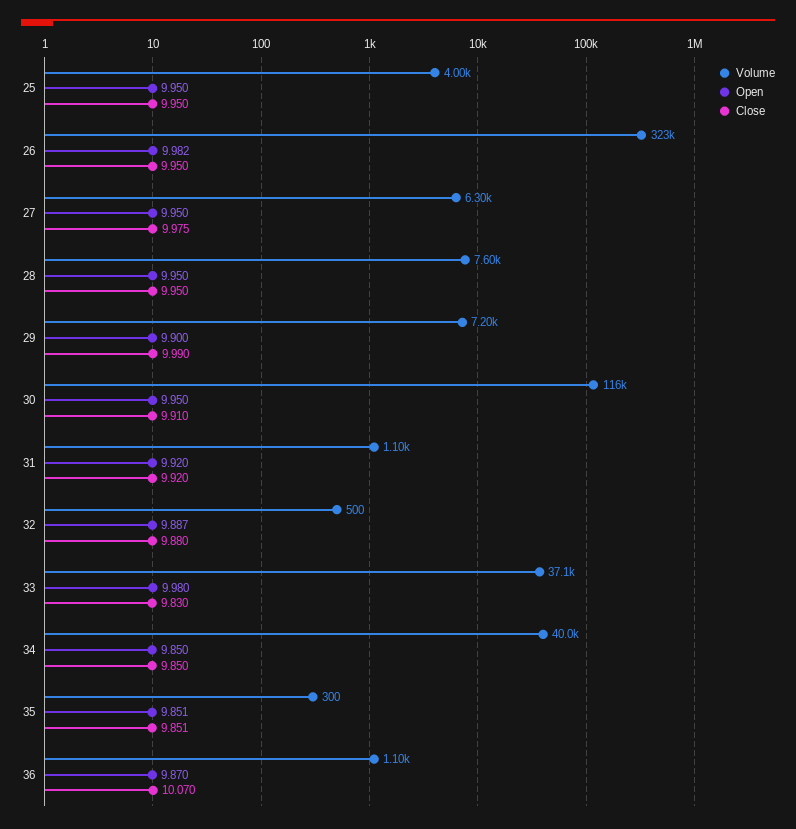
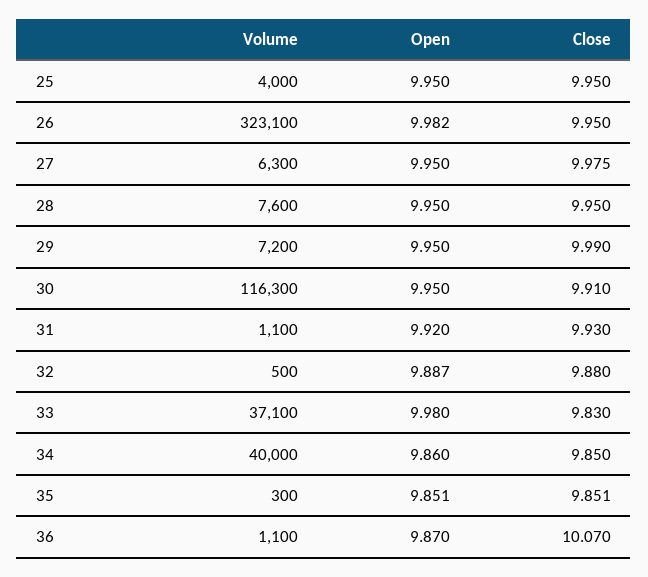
Open, 29: 9.9 -> 9.95
Close, 31: 9.92 -> 9.93
Open, 34: 9.85 -> 9.86

